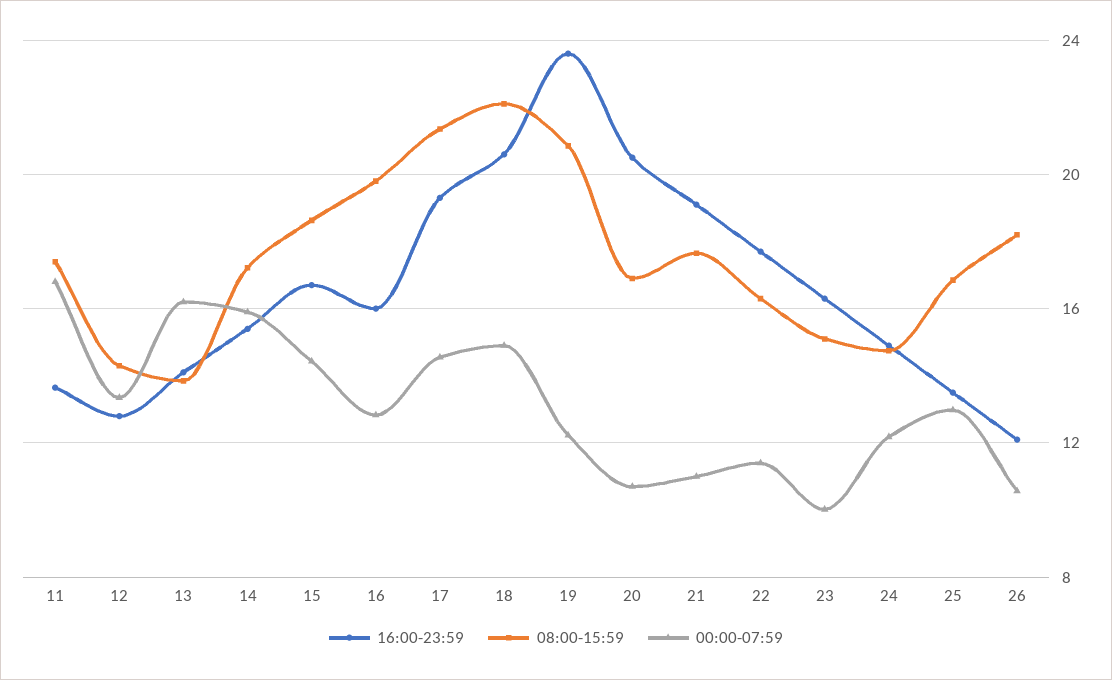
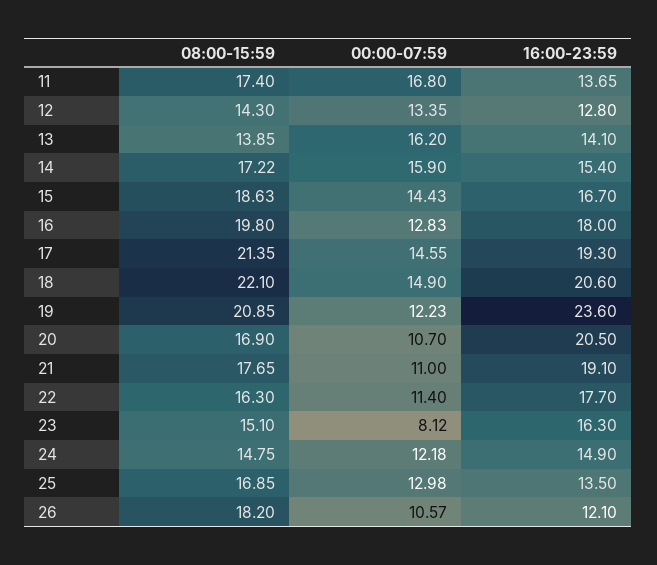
16:00-23:59, 16: 16 -> 18
00:00-07:59, 23: 10 -> 8.12

